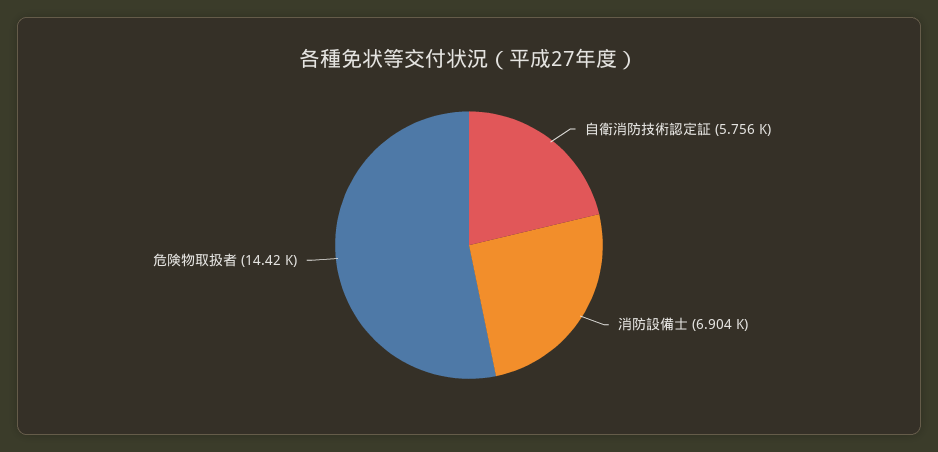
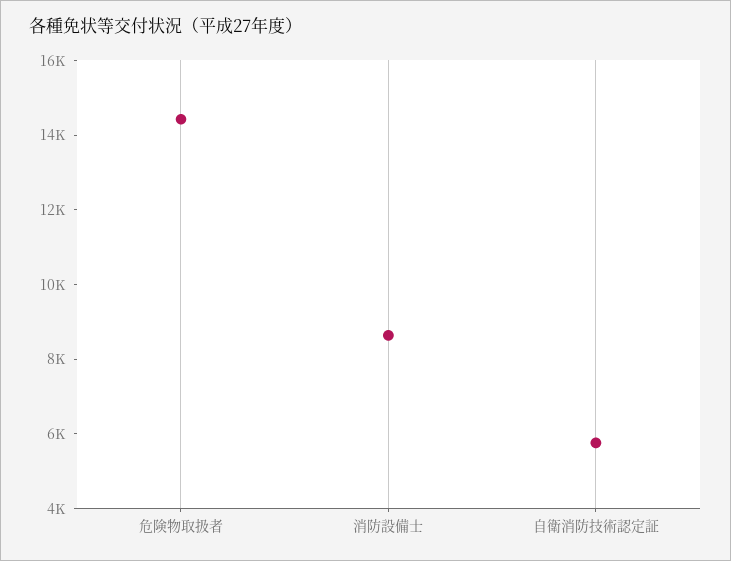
消防設備士: 6904 -> 8500

